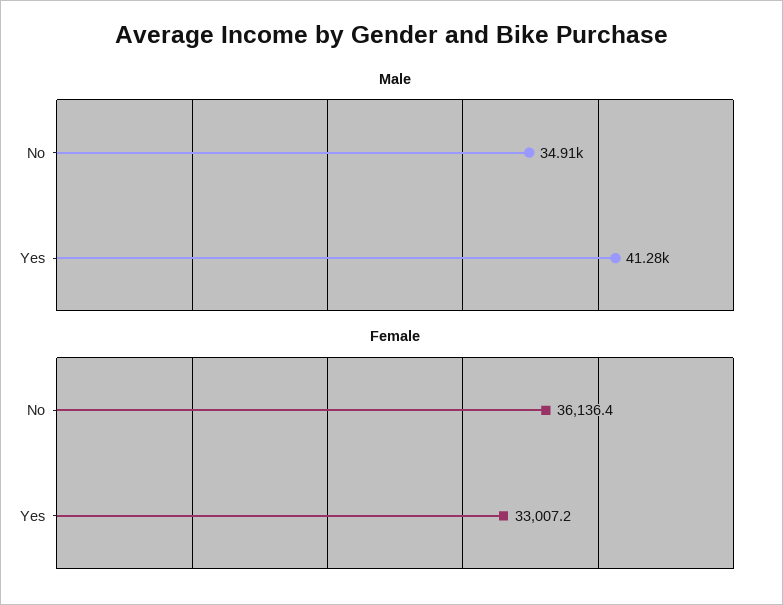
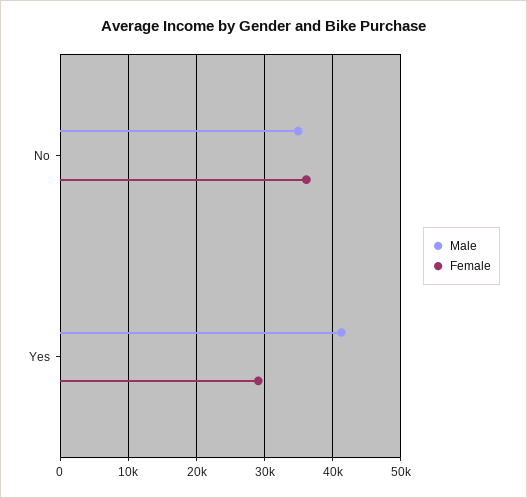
Female, Yes: 33007.2 -> 29000

